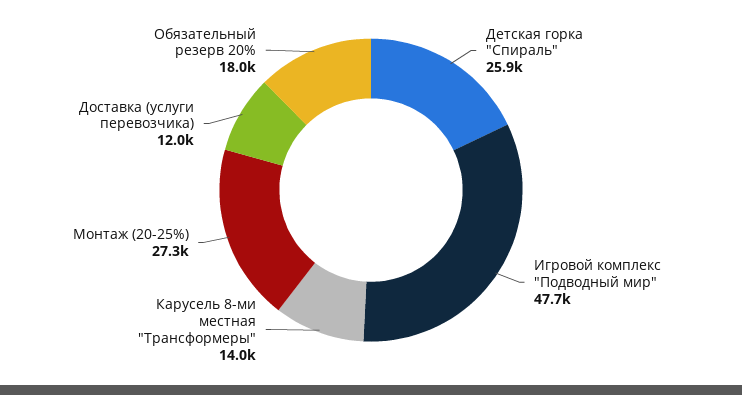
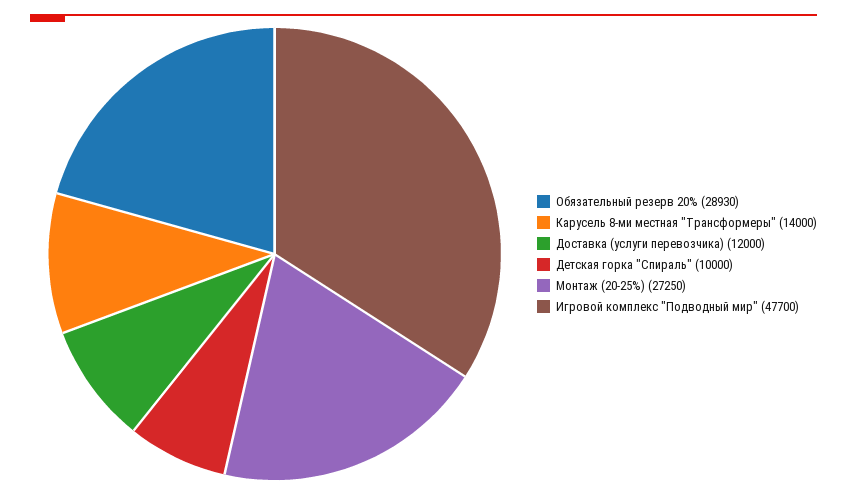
Детская горка "Спираль": 25900 -> 10000
Обязательный резерв 20%: 18000 -> 28930

